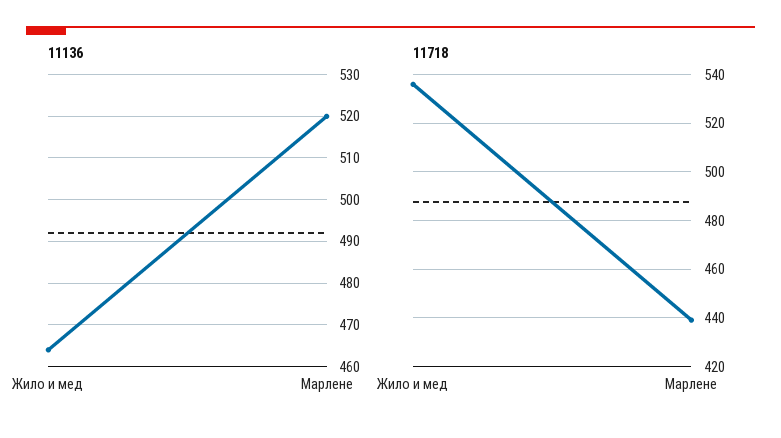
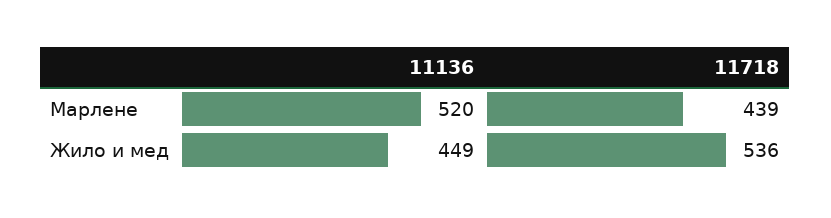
11136, Жило и мед: 465 -> 449

